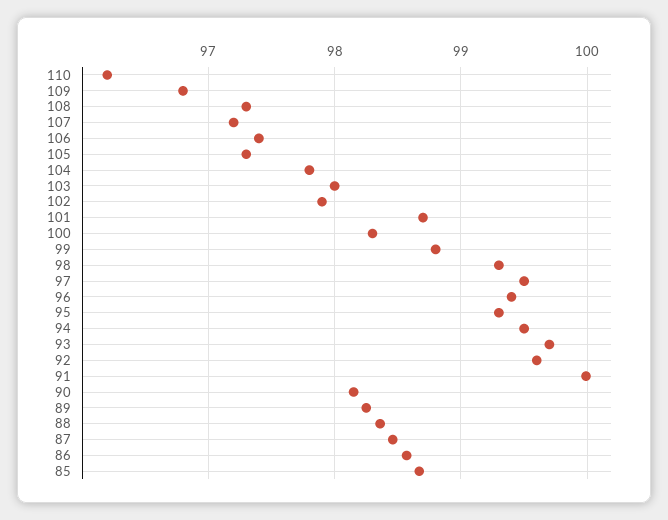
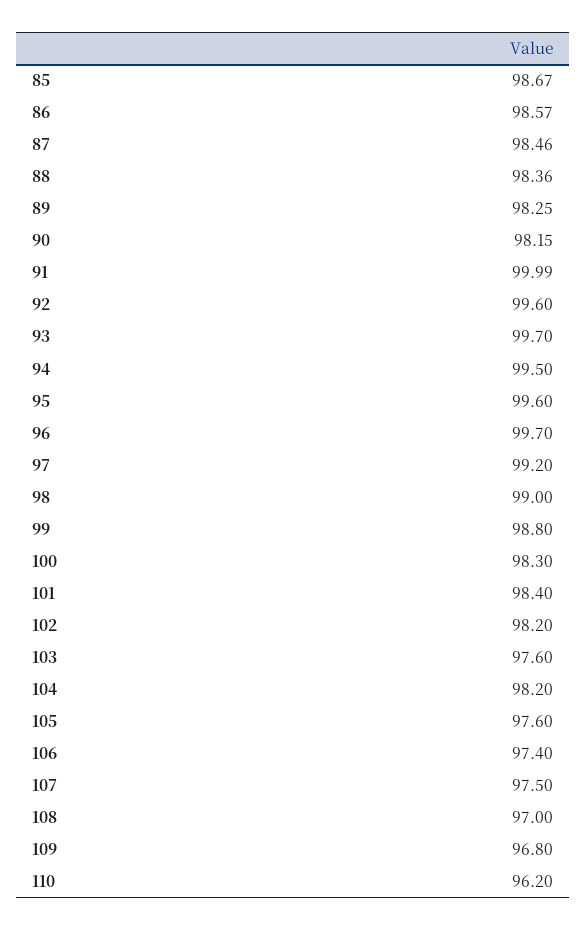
108: 97.3 -> 97
107: 97.2 -> 97.5
105: 97.3 -> 97.6
104: 97.8 -> 98.2
103: 98 -> 97.6
102: 97.9 -> 98.2
101: 98.7 -> 98.4
98: 99.3 -> 99
97: 99.5 -> 99.2
96: 99.4 -> 99.7
95: 99.3 -> 99.6

